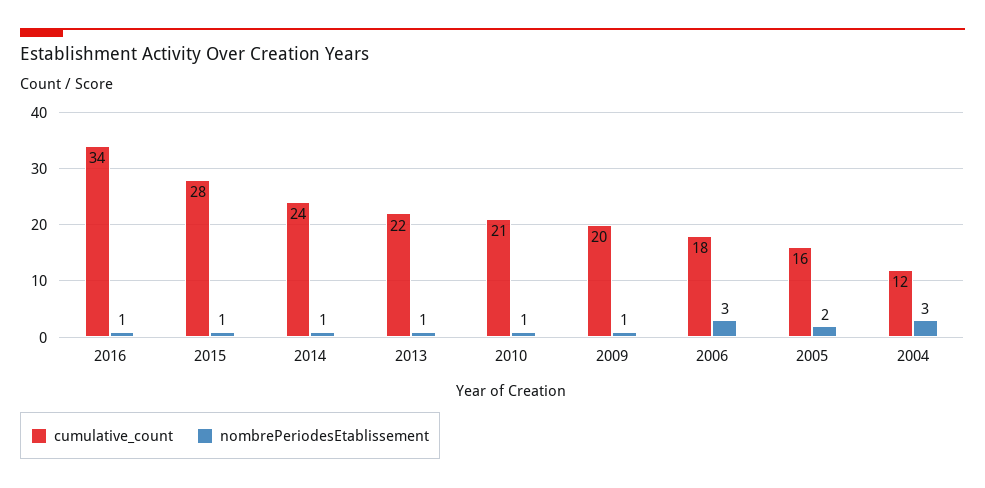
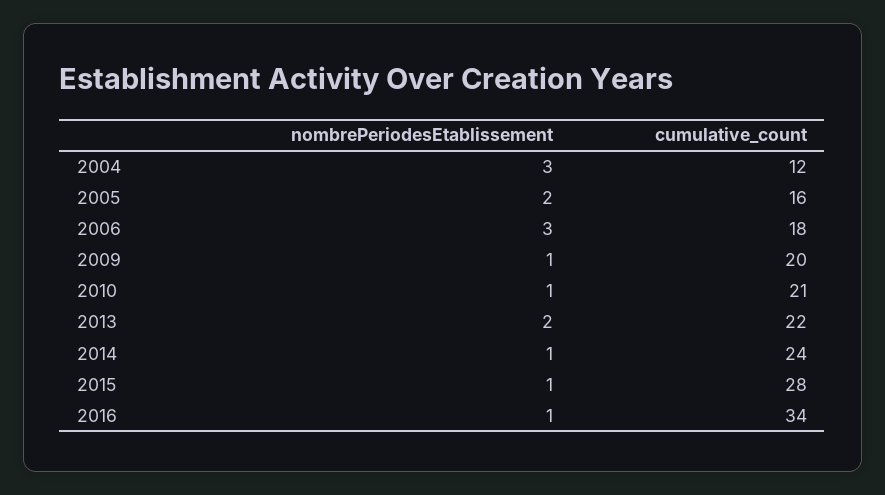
nombrePeriodesEtablissement, 2013: 1 -> 2

